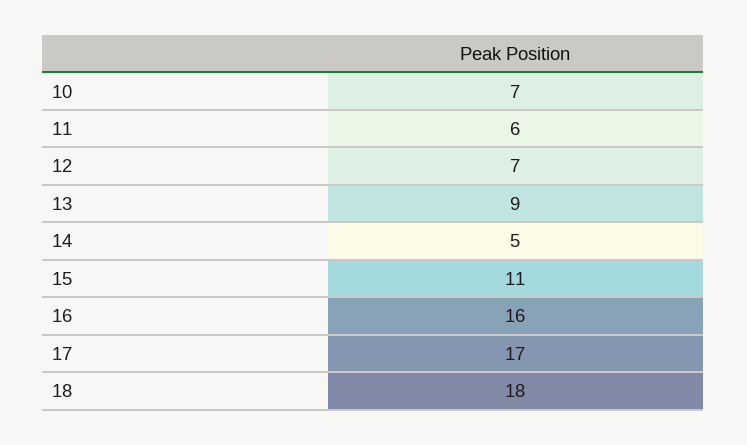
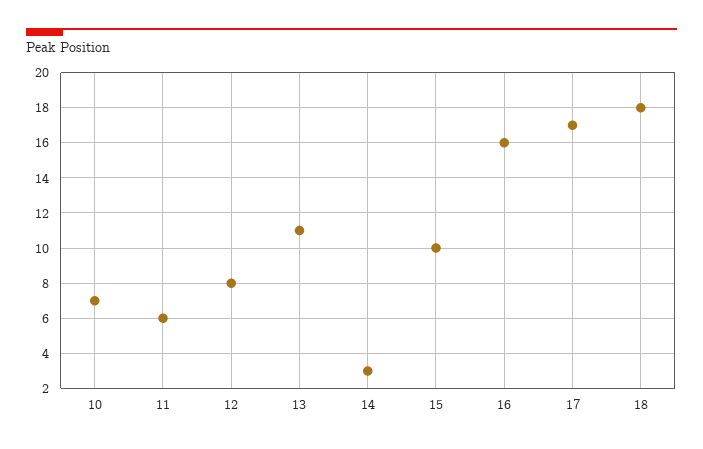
12: 7 -> 8
13: 9 -> 11
14: 5 -> 3
15: 11 -> 10

